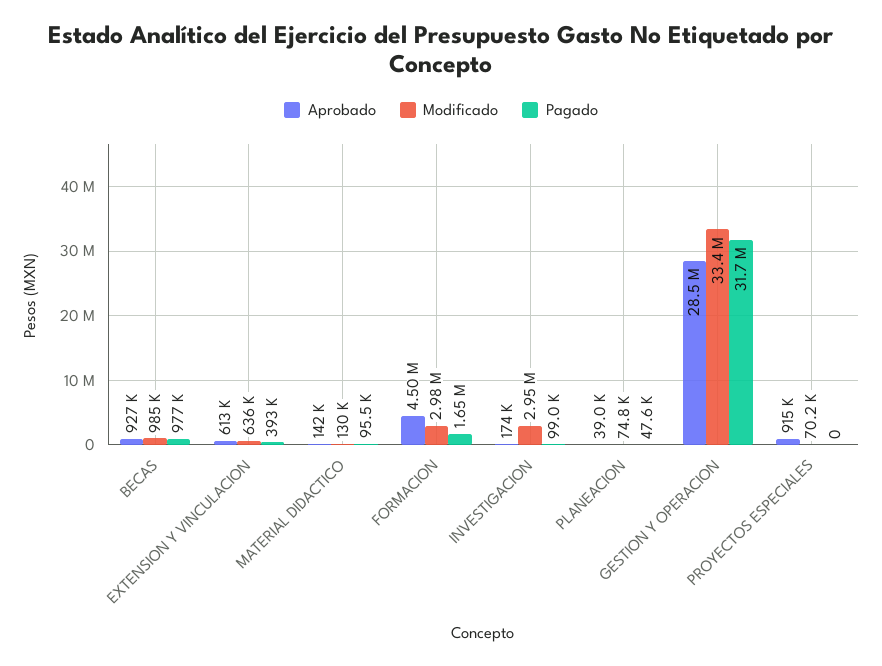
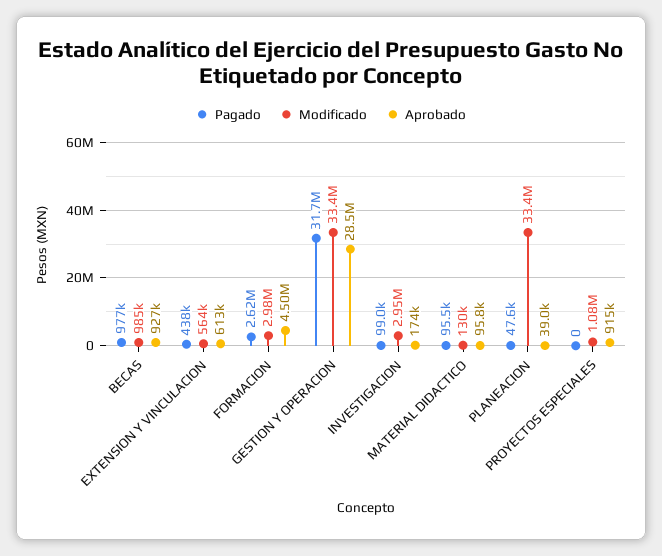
Modificado, EXTENSION Y VINCULACION: 636000 -> 564000
Pagado, EXTENSION Y VINCULACION: 393000 -> 438000
Aprobado, MATERIAL DIDACTICO: 142000 -> 95800
Pagado, FORMACION: 1650000 -> 2620000
Modificado, PLANEACION: 74800 -> 33400000
Modificado, PROYECTOS ESPECIALES: 70200 -> 1080000

